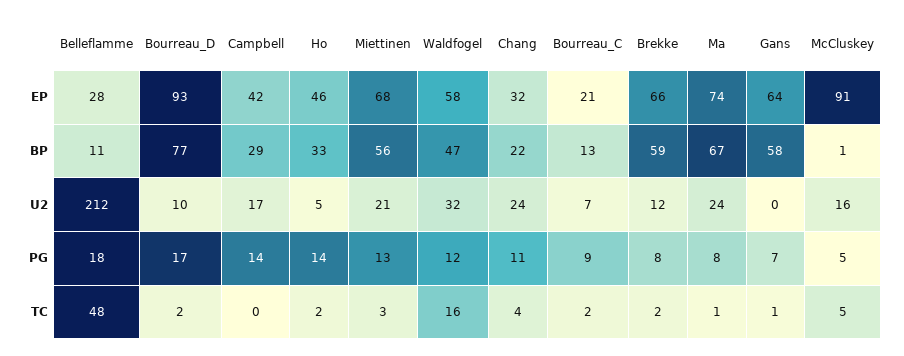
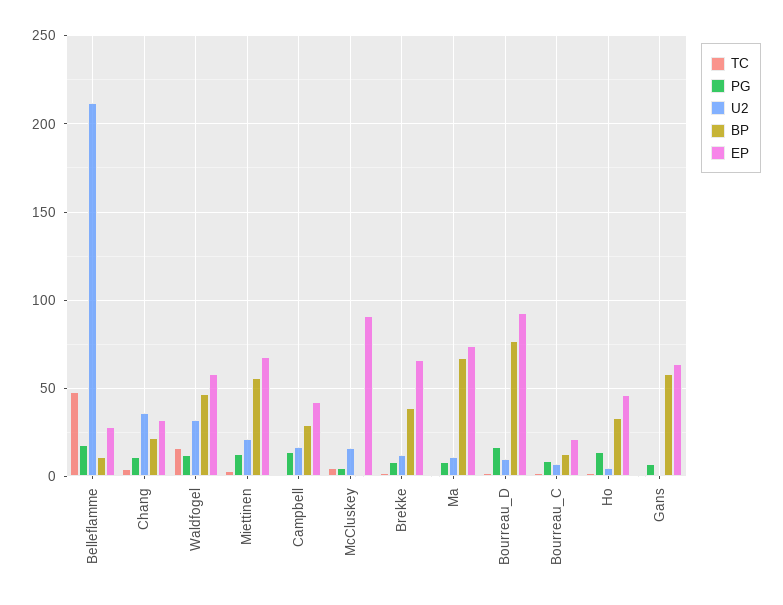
BP, Brekke: 59 -> 40
U2, Chang: 24 -> 35
U2, Ma: 24 -> 10

